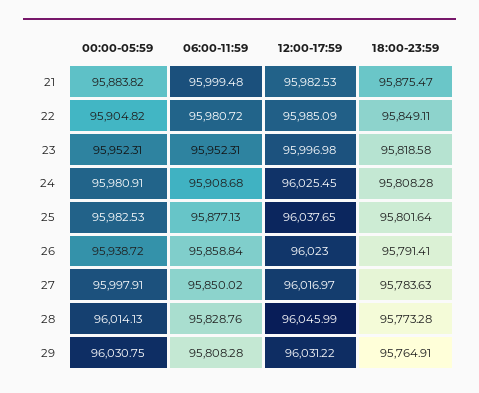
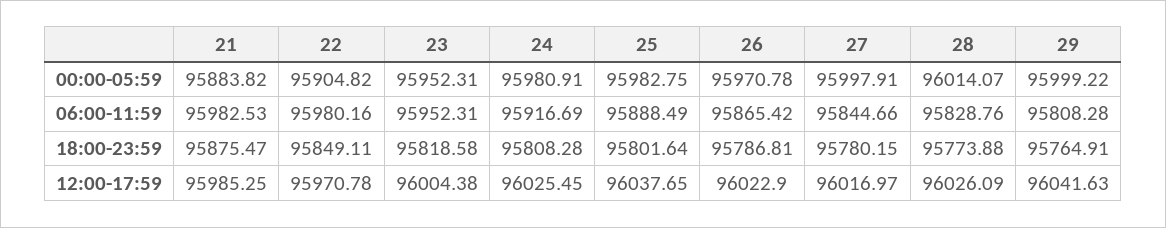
06:00-11:59, 21: 95999.48 -> 95982.53
12:00-17:59, 21: 95982.53 -> 95985.25
06:00-11:59, 22: 95980.72 -> 95980.16
12:00-17:59, 22: 95985.09 -> 95970.78
12:00-17:59, 23: 95996.98 -> 96004.38
06:00-11:59, 24: 95908.68 -> 95916.69
00:00-05:59, 25: 95982.53 -> 95982.75
06:00-11:59, 25: 95877.13 -> 95888.49
00:00-05:59, 26: 95938.72 -> 95970.78
06:00-11:59, 26: 95858.84 -> 95865.42
12:00-17:59, 26: 96023 -> 96022.9
18:00-23:59, 26: 95791.41 -> 95786.81
06:00-11:59, 27: 95850.02 -> 95844.66
18:00-23:59, 27: 95783.63 -> 95780.15
00:00-05:59, 28: 96014.13 -> 96014.07
12:00-17:59, 28: 96045.99 -> 96026.09
18:00-23:59, 28: 95773.28 -> 95773.88
00:00-05:59, 29: 96030.75 -> 95999.22
12:00-17:59, 29: 96031.22 -> 96041.63

